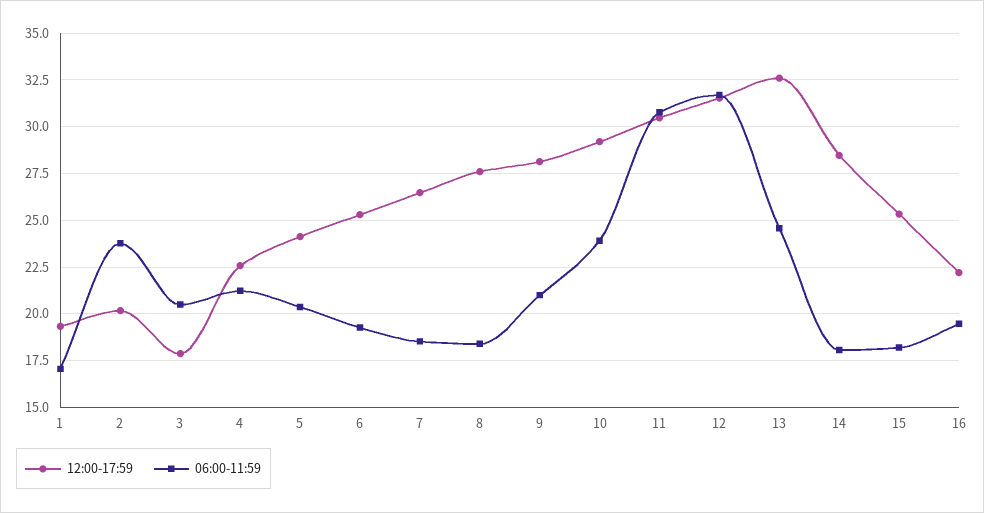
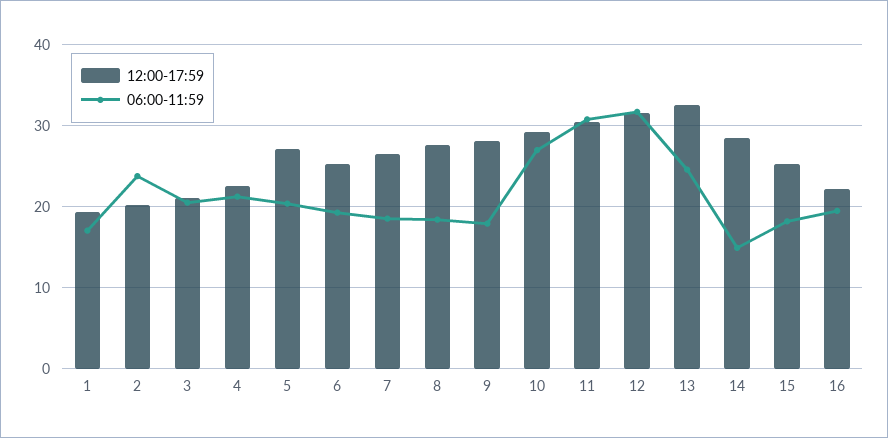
12:00-17:59, 3: 18 -> 21
12:00-17:59, 5: 24 -> 27
06:00-11:59, 9: 21 -> 18
06:00-11:59, 10: 24 -> 27
06:00-11:59, 14: 18 -> 15

